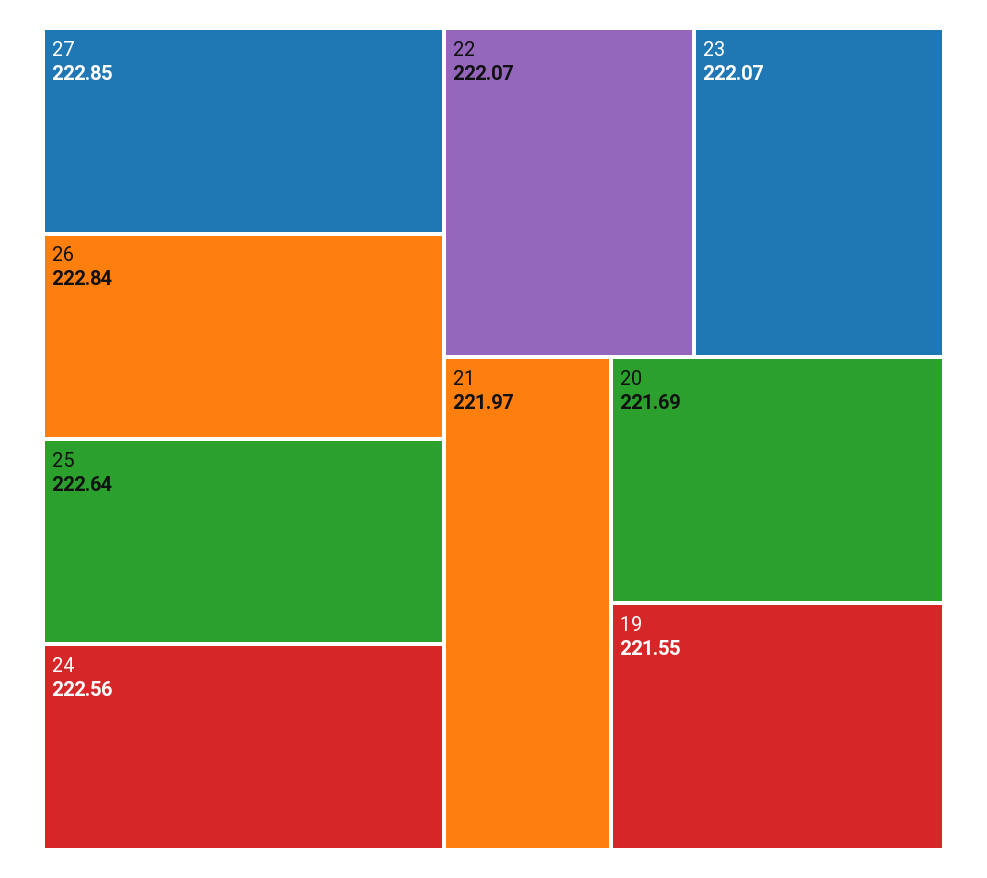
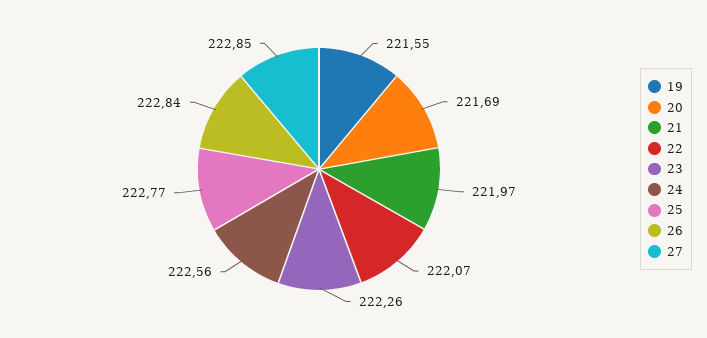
25: 222.64 -> 222.77
23: 222.07 -> 222.26

